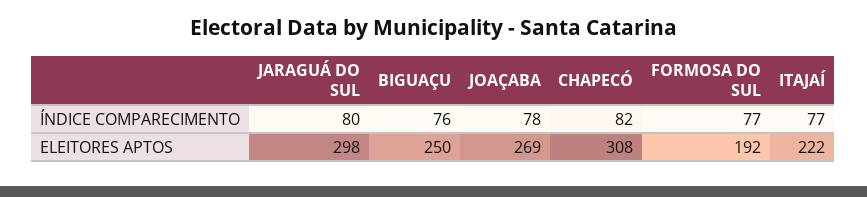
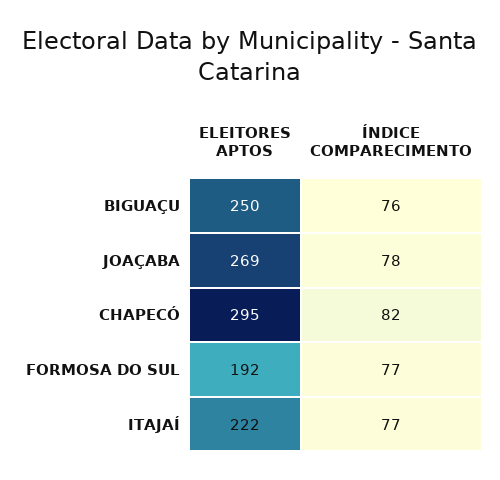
JARAGUÁ DO SUL, ÍNDICE COMPARECIMENTO: 80 -> none
JARAGUÁ DO SUL, ELEITORES APTOS: 298 -> none
CHAPECÓ, ELEITORES APTOS: 308 -> 295

